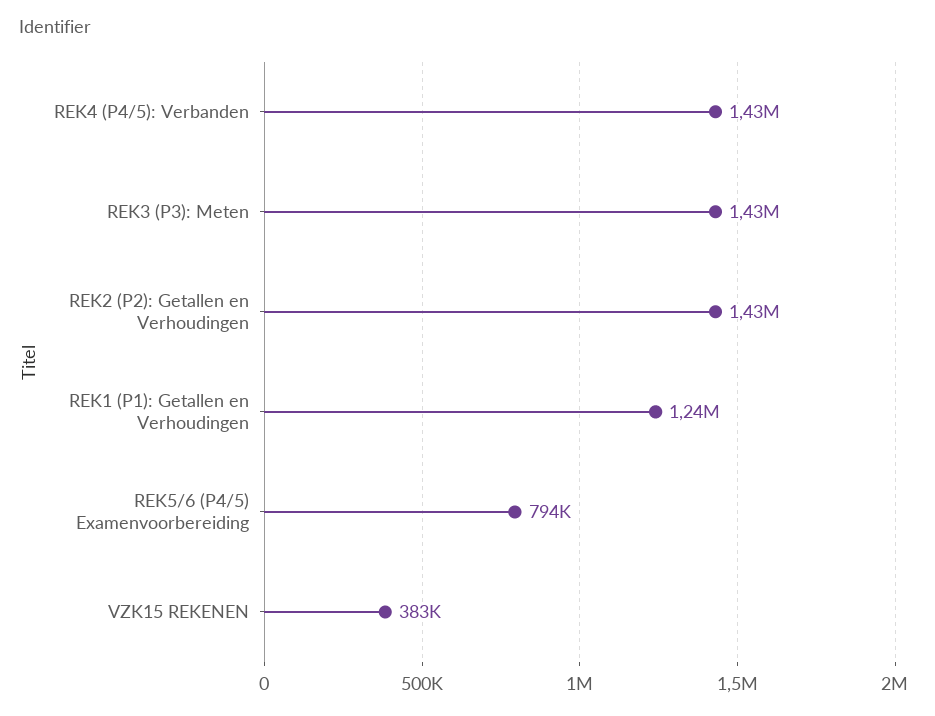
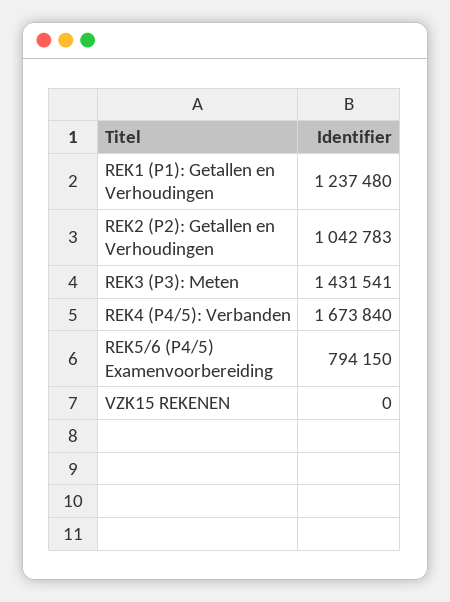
REK4 (P4/5): Verbanden: 1430000 -> 1673840
REK2 (P2): Getallen en Verhoudingen: 1430000 -> 1042783
VZK15 REKENEN: 383000 -> 0

